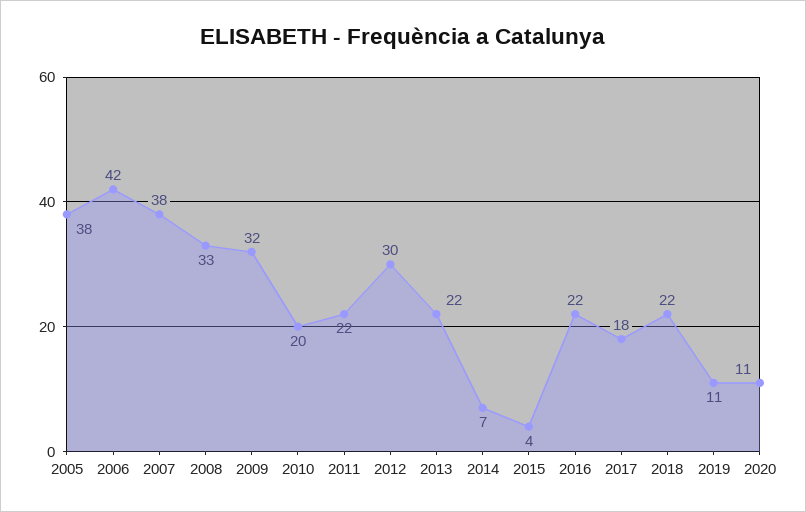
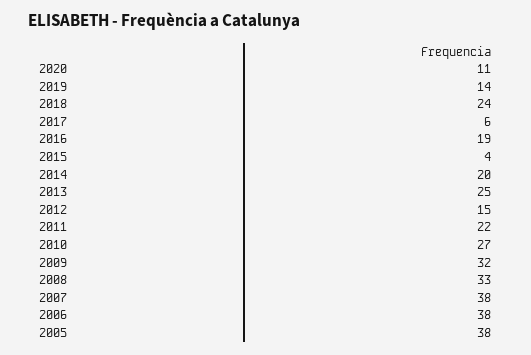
2006: 42 -> 38
2010: 20 -> 27
2012: 30 -> 15
2013: 22 -> 25
2014: 7 -> 20
2016: 22 -> 19
2017: 18 -> 6
2018: 22 -> 24
2019: 11 -> 14

